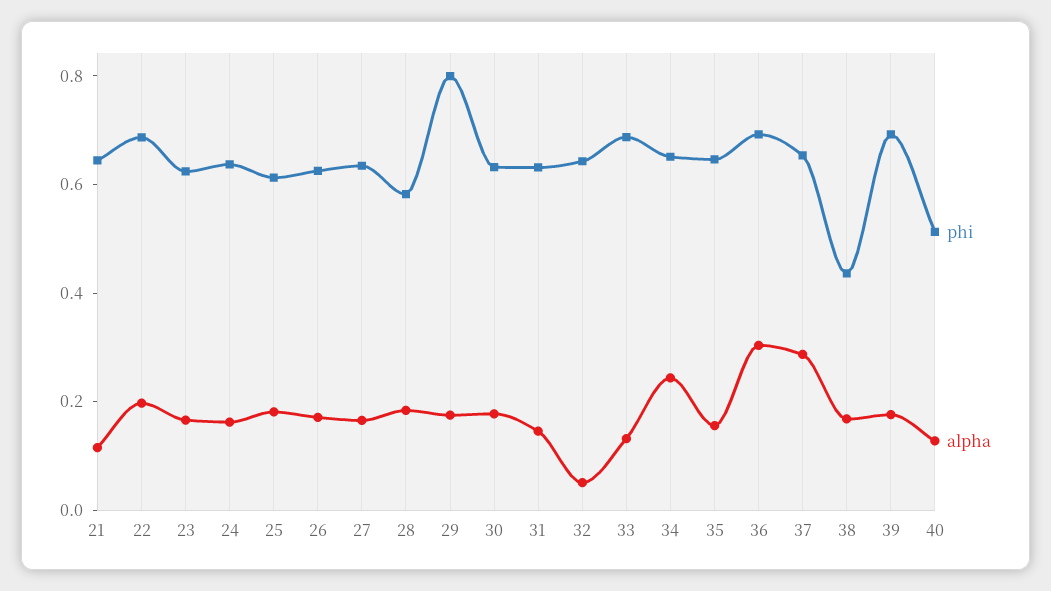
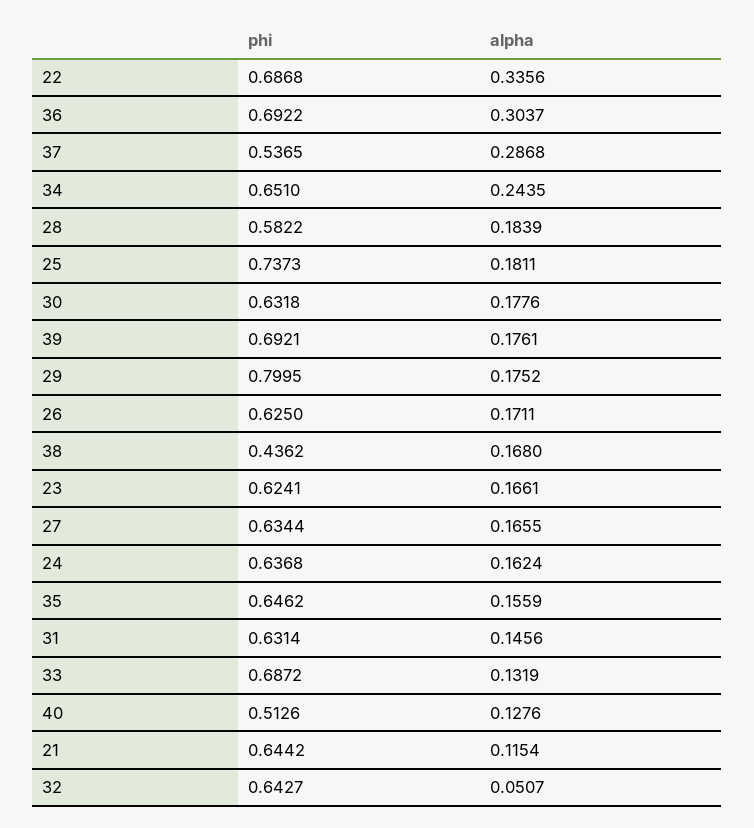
alpha, 22: 0.2 -> 0.3356
phi, 25: 0.6 -> 0.7373
phi, 37: 0.65 -> 0.5365

